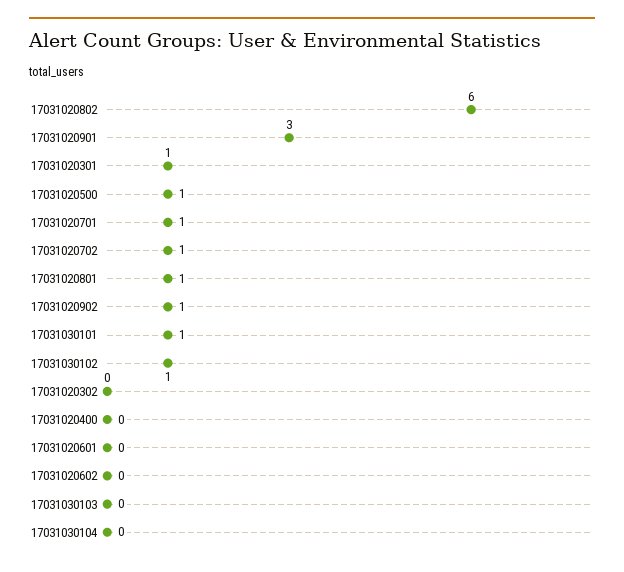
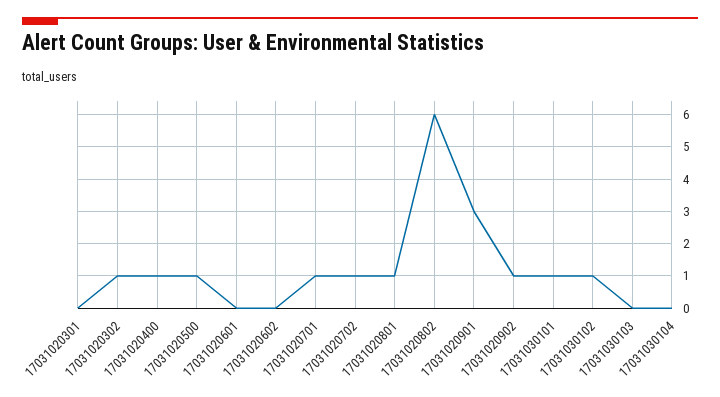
17031020301: 1 -> 0
17031020302: 0 -> 1
17031020400: 0 -> 1

